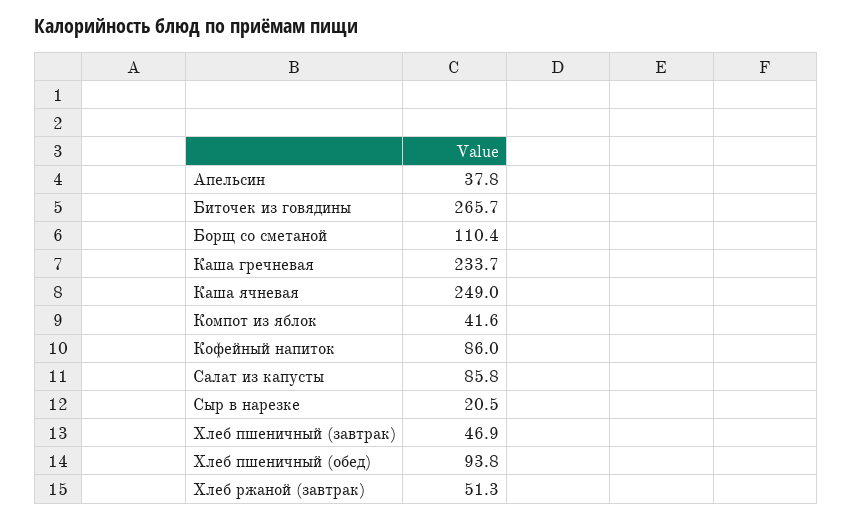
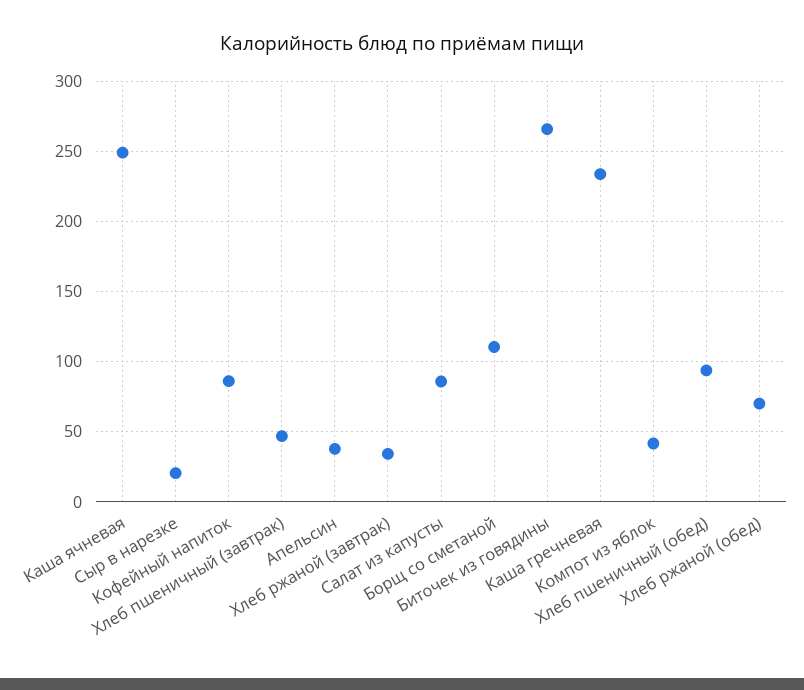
Хлеб ржаной (завтрак): 51.3 -> 35
Хлеб ржаной (обед): none -> 70

